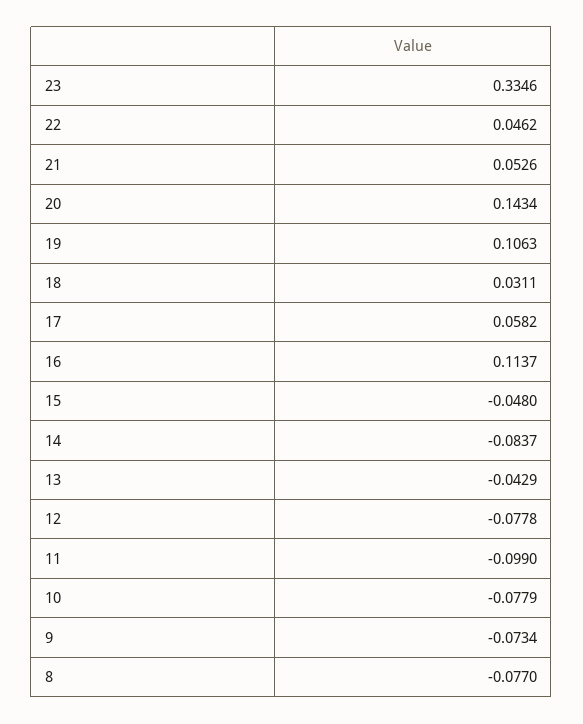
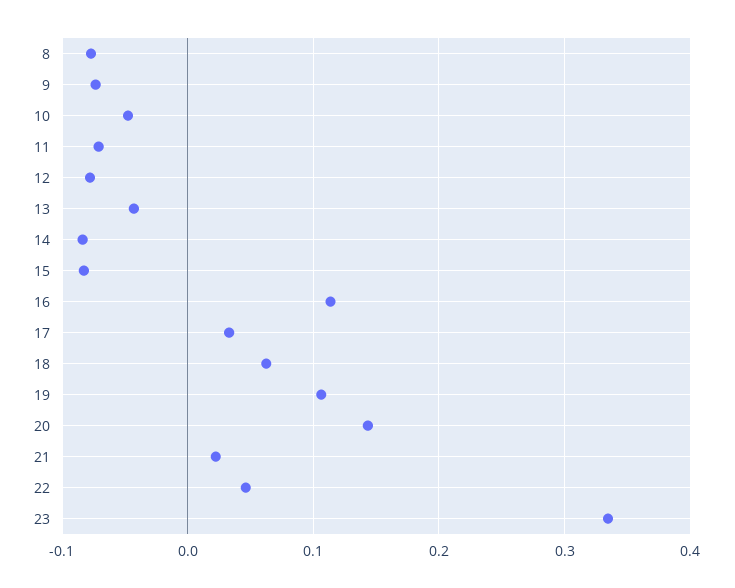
21: 0.0526 -> 0.02
18: 0.0311 -> 0.06
17: 0.0582 -> 0.03
15: -0.048 -> -0.08
11: -0.099 -> -0.07
10: -0.0779 -> -0.05

